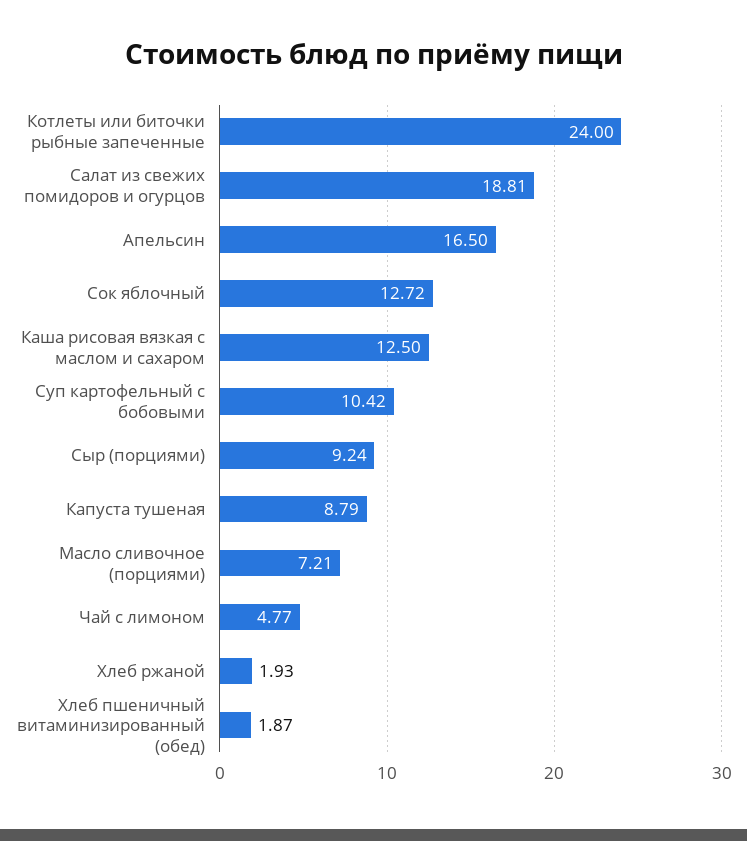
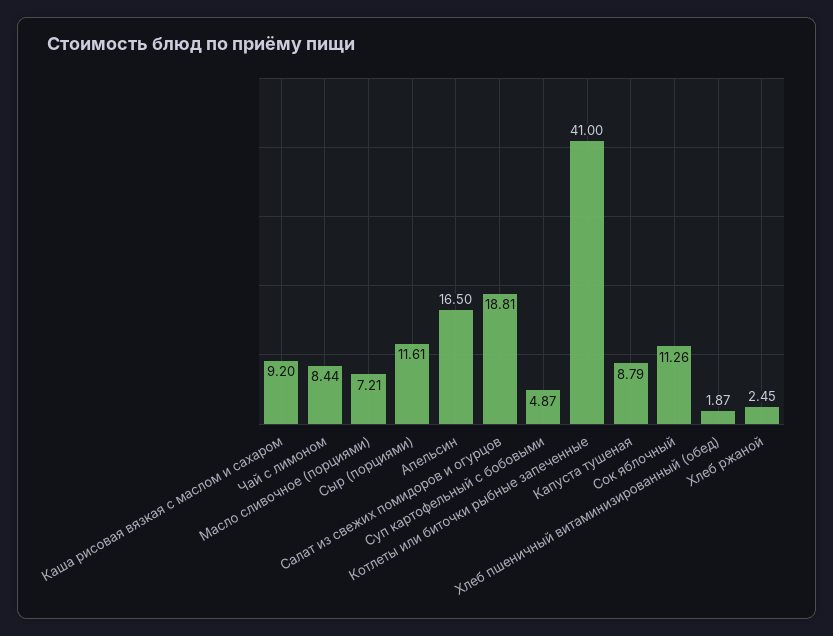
Котлеты или биточки рыбные запеченные: 24 -> 41
Сок яблочный: 12.72 -> 11.26
Каша рисовая вязкая с маслом и сахаром: 12.5 -> 9.2
Суп картофельный с бобовыми: 10.42 -> 4.87
Сыр (порциями): 9.24 -> 11.61
Чай с лимоном: 4.77 -> 8.44
Хлеб ржаной: 1.93 -> 2.45

